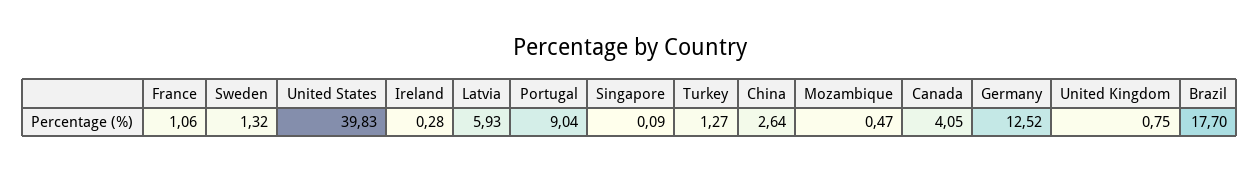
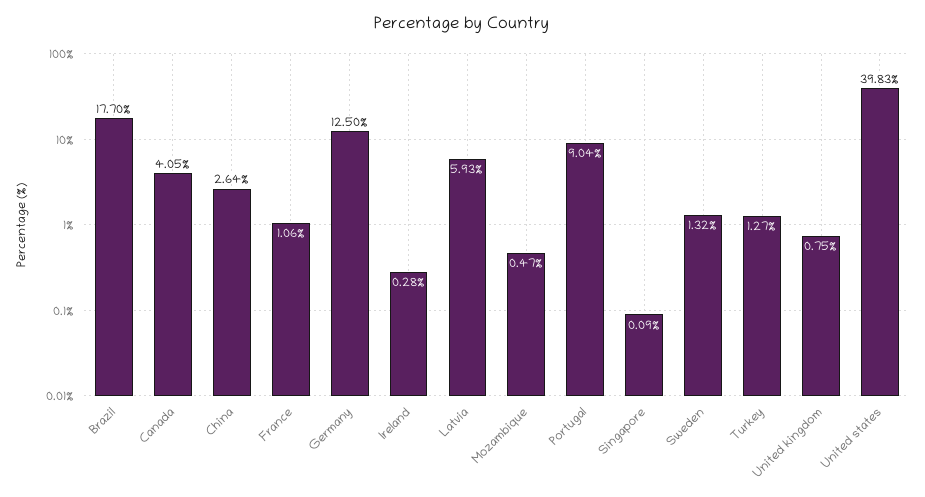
Germany: 12.52 -> 12.5

